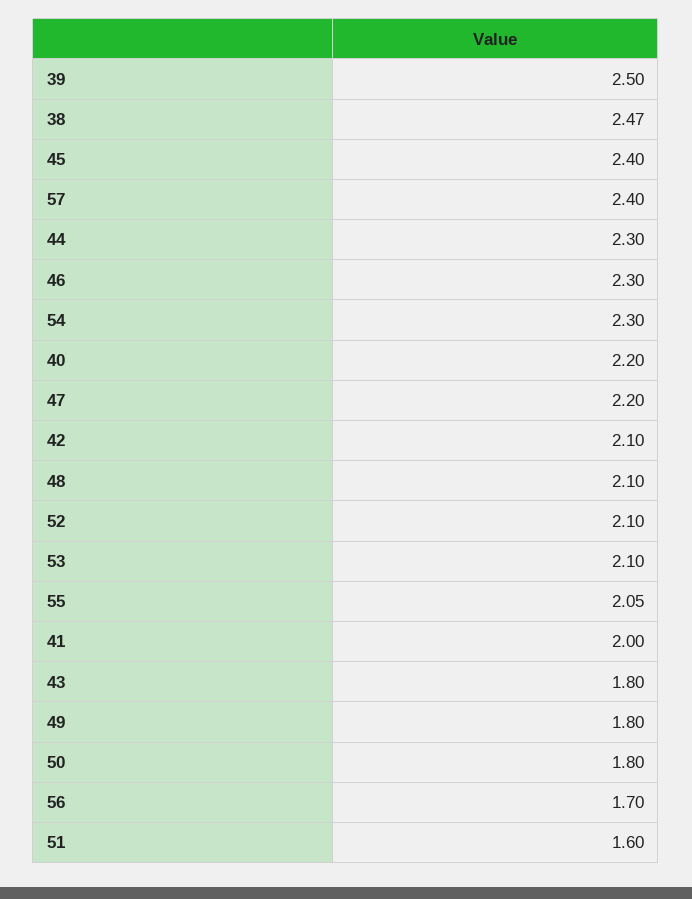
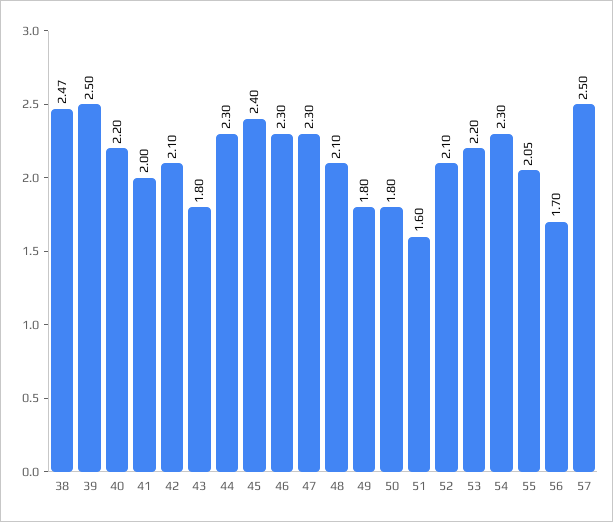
57: 2.4 -> 2.5
47: 2.2 -> 2.3
53: 2.1 -> 2.2

